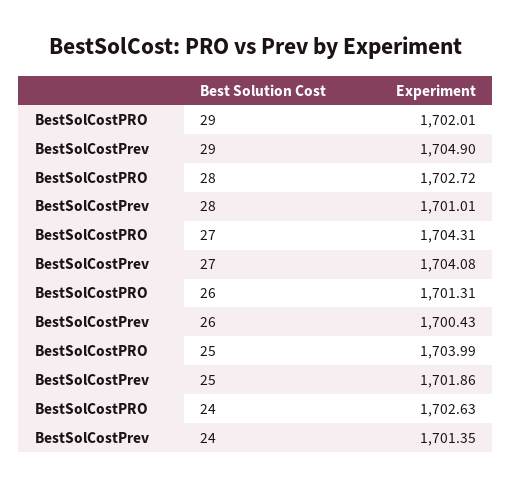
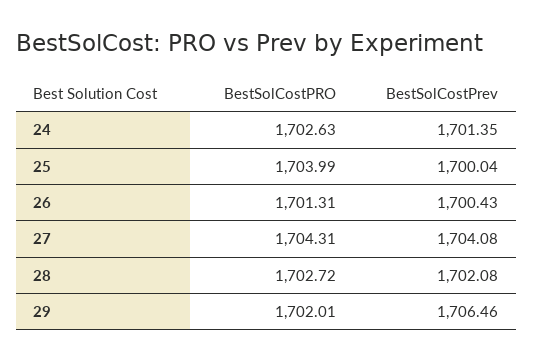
BestSolCostPrev, 29: 1704.9 -> 1706.46
BestSolCostPrev, 28: 1701.01 -> 1702.08
BestSolCostPrev, 25: 1701.86 -> 1700.04

